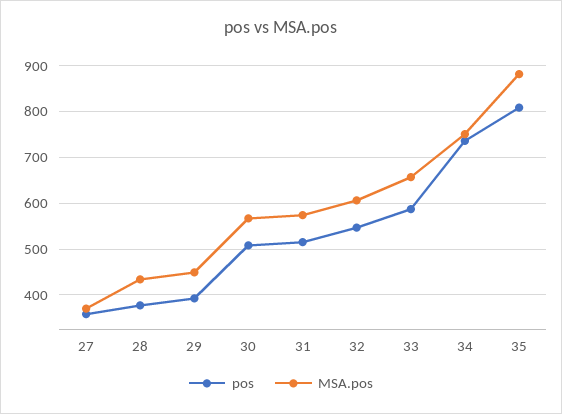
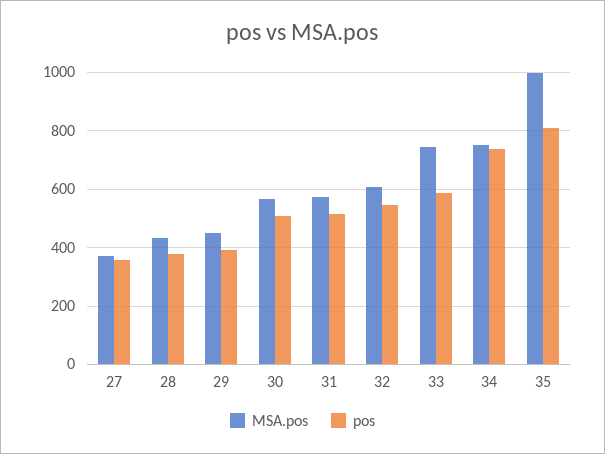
MSA.pos, 33: 660 -> 750
MSA.pos, 35: 880 -> 1000

